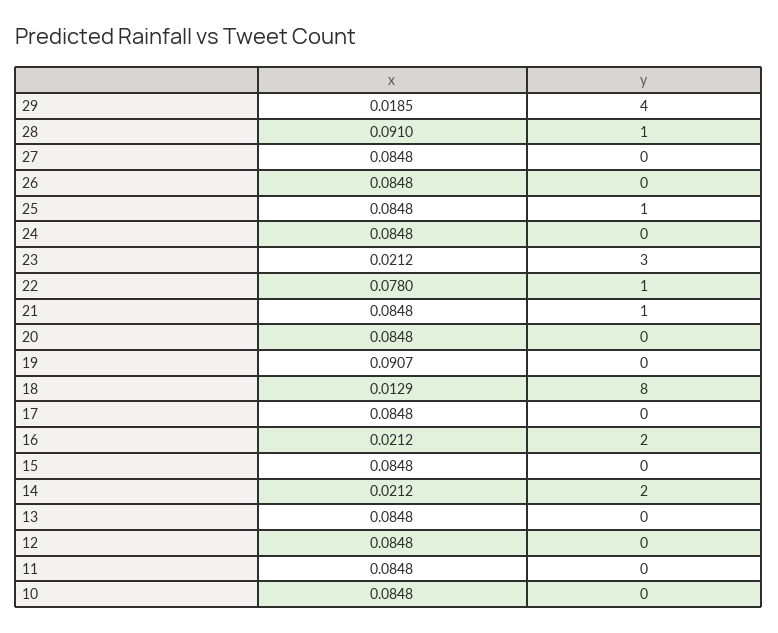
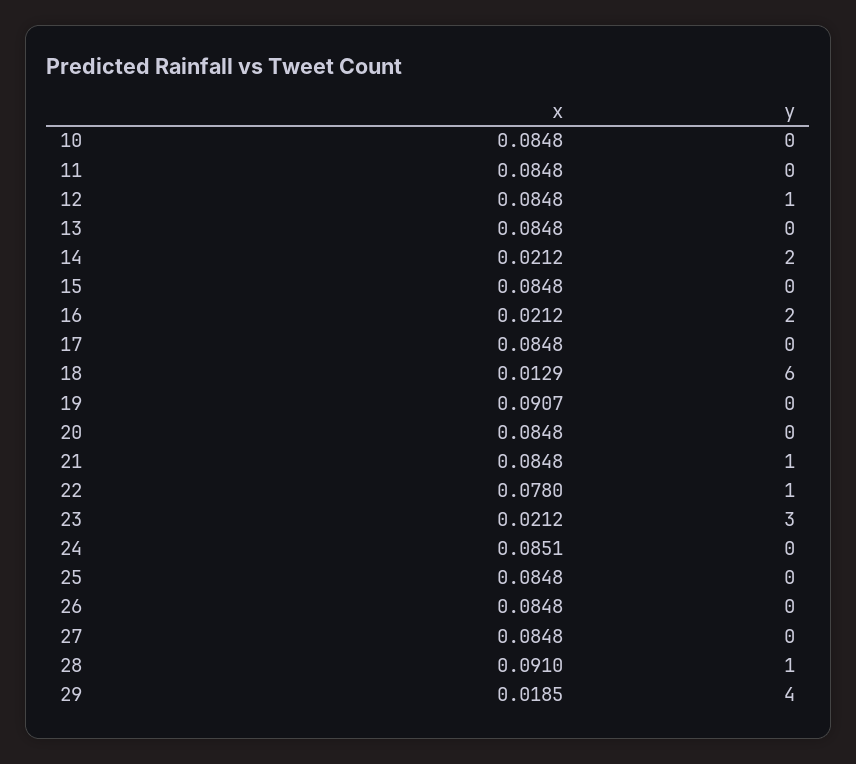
y, 25: 1 -> 0
x, 24: 0.0848 -> 0.0851
y, 18: 8 -> 6
y, 12: 0 -> 1

